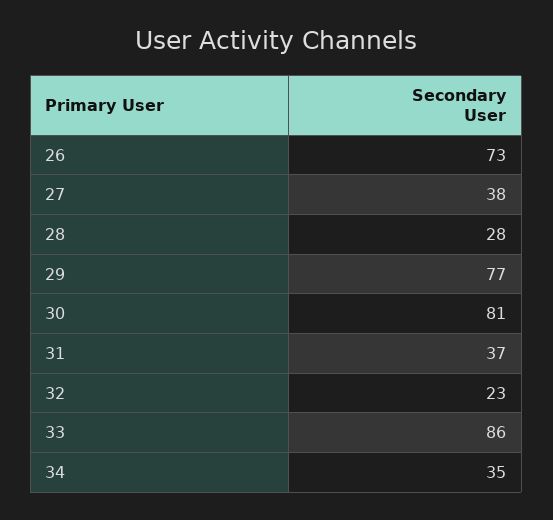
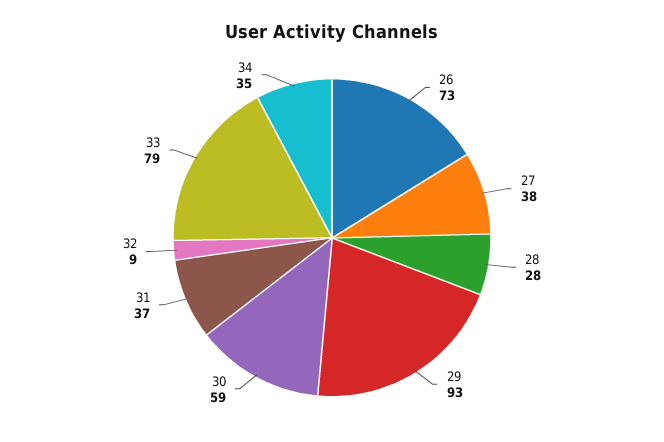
29: 77 -> 93
30: 81 -> 59
32: 23 -> 9
33: 86 -> 79

